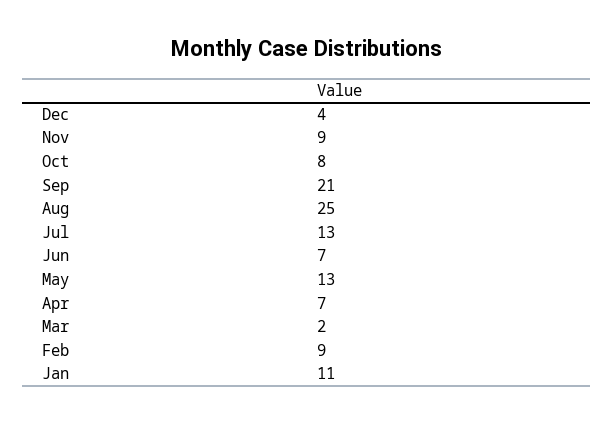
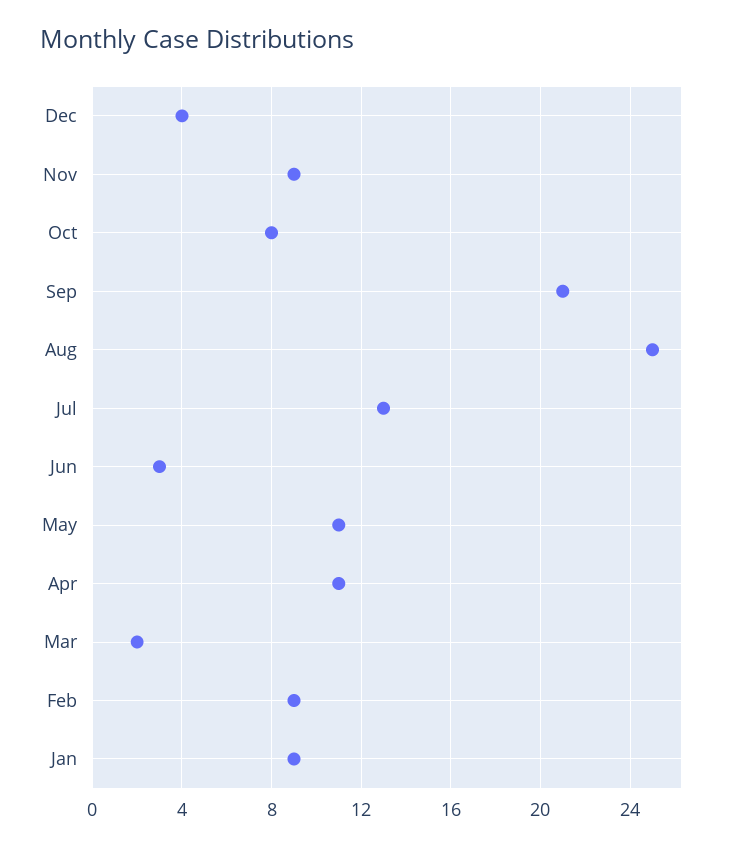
Jun: 7 -> 3
May: 13 -> 11
Apr: 7 -> 11
Jan: 11 -> 9

